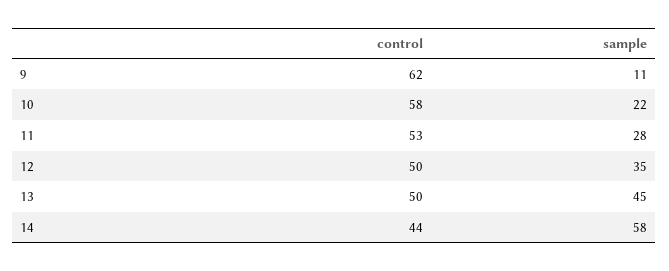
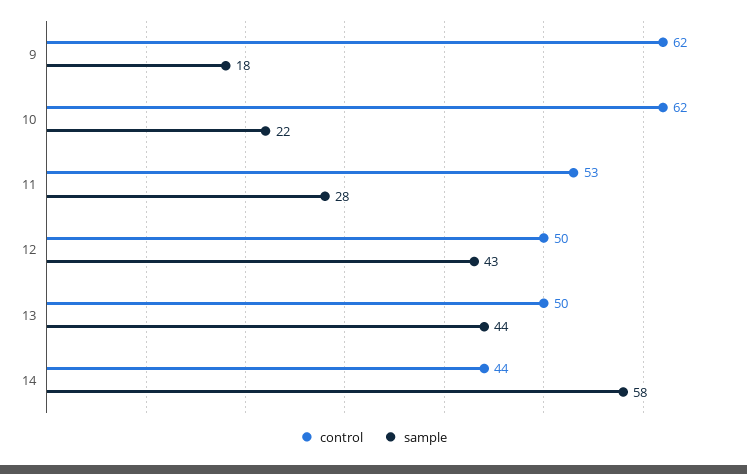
sample, 9: 11 -> 18
control, 10: 58 -> 62
sample, 12: 35 -> 43
sample, 13: 45 -> 44

